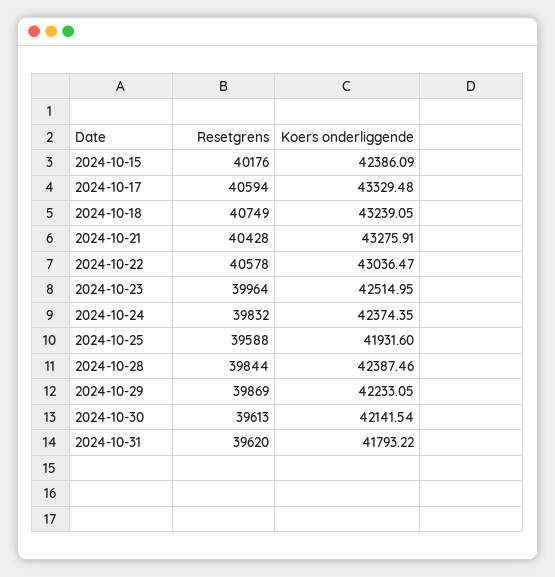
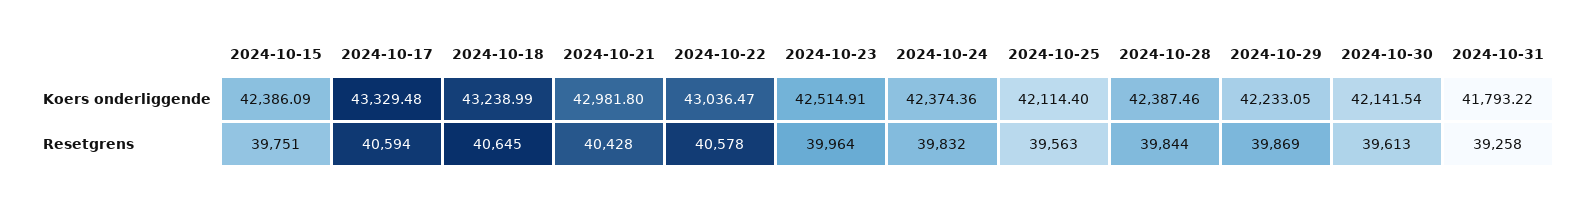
Resetgrens, 2024-10-15: 40176 -> 39751
Resetgrens, 2024-10-18: 40749 -> 40645
Koers onderliggende, 2024-10-18: 43239.05 -> 43238.99
Koers onderliggende, 2024-10-21: 43275.91 -> 42981.8
Koers onderliggende, 2024-10-23: 42514.95 -> 42514.91
Koers onderliggende, 2024-10-24: 42374.35 -> 42374.36
Resetgrens, 2024-10-25: 39588 -> 39563
Koers onderliggende, 2024-10-25: 41931.6 -> 42114.4
Resetgrens, 2024-10-31: 39620 -> 39258

